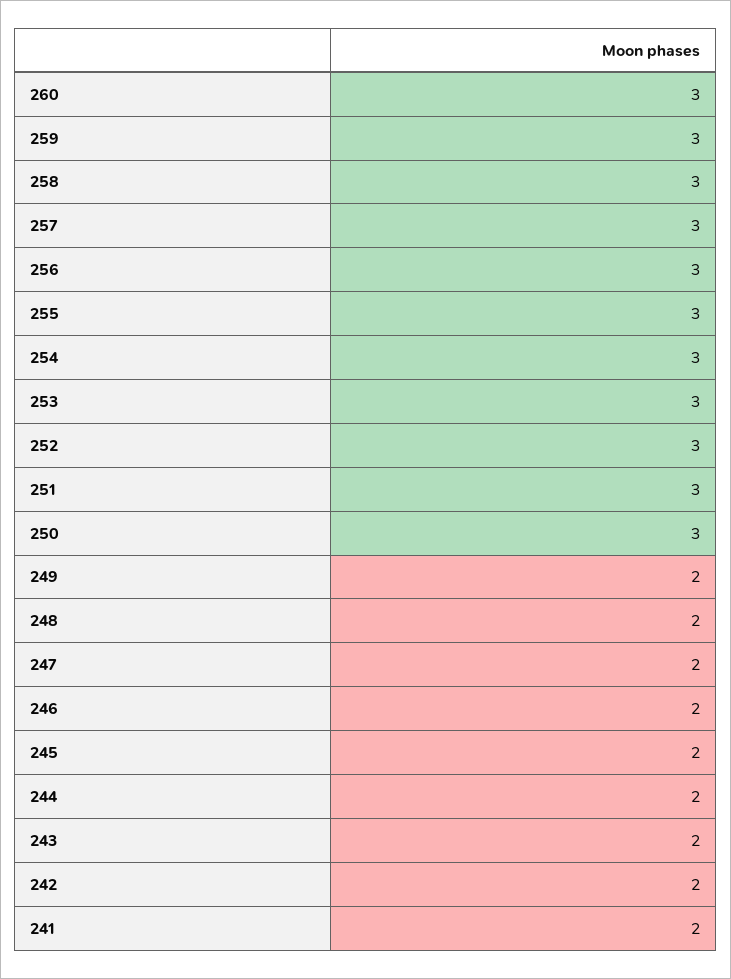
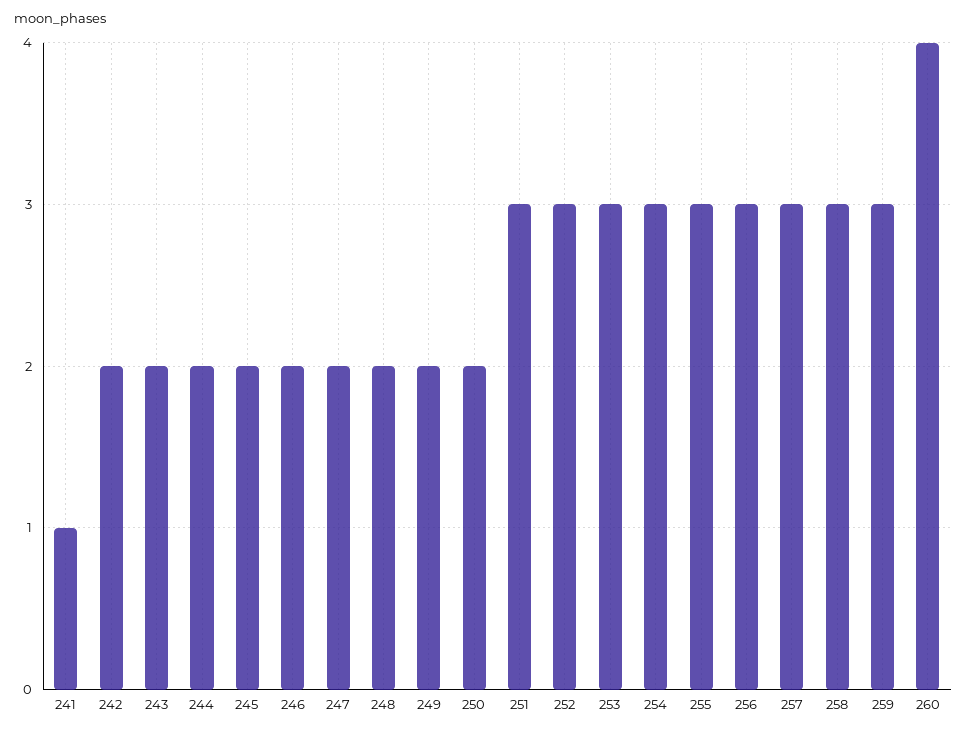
260: 3 -> 4
250: 3 -> 2
241: 2 -> 1

